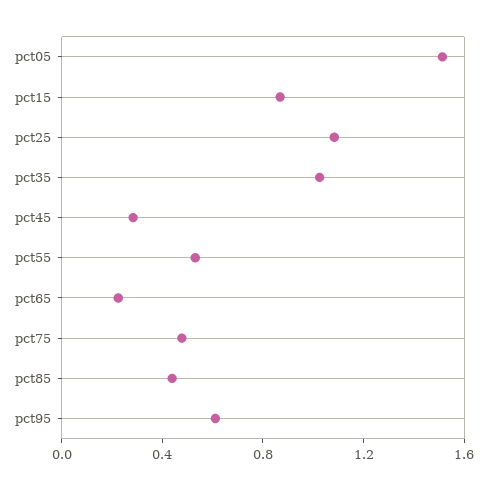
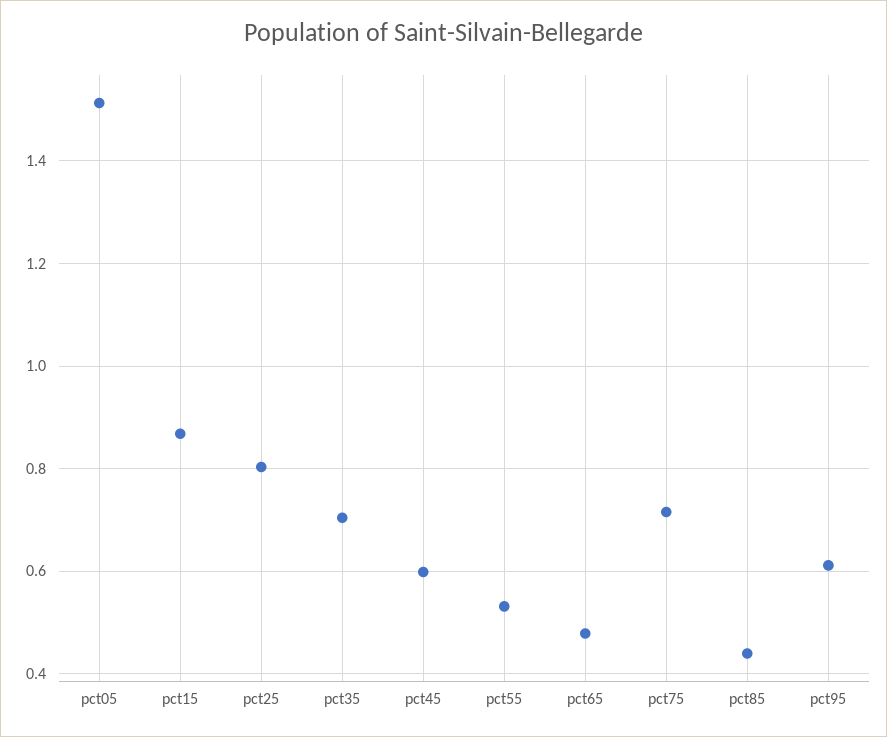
pct25: 1.1 -> 0.8
pct35: 1 -> 0.7
pct45: 0.3 -> 0.6
pct65: 0.2 -> 0.48
pct75: 0.5 -> 0.72

